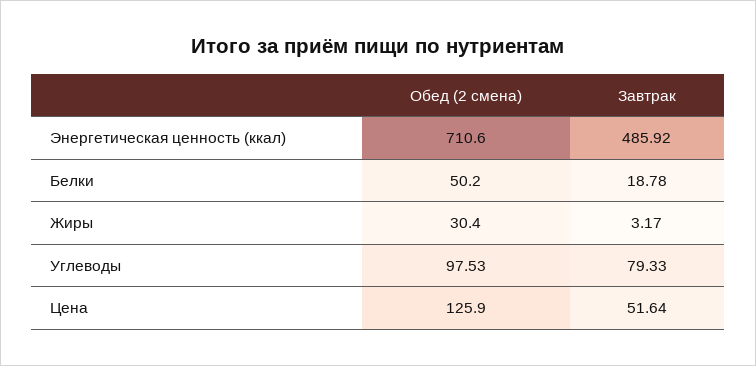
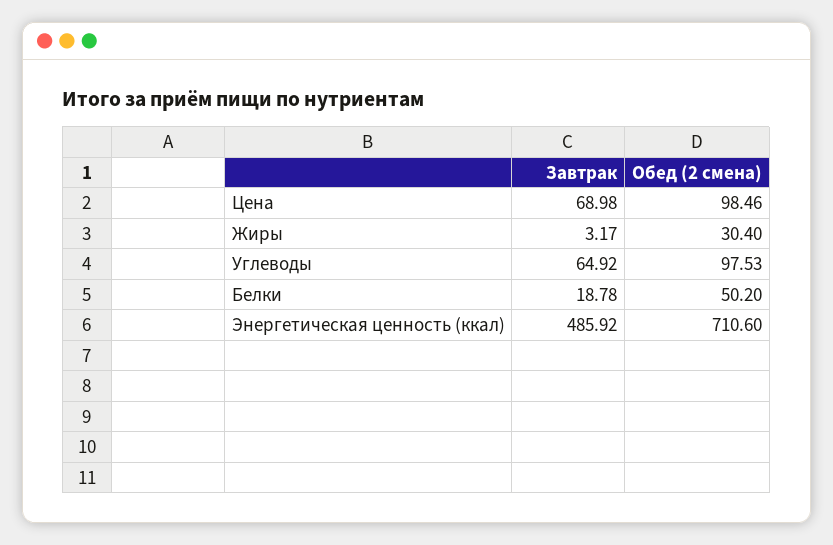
Завтрак, Углеводы: 79.33 -> 64.92
Обед (2 смена), Цена: 125.9 -> 98.46
Завтрак, Цена: 51.64 -> 68.98

